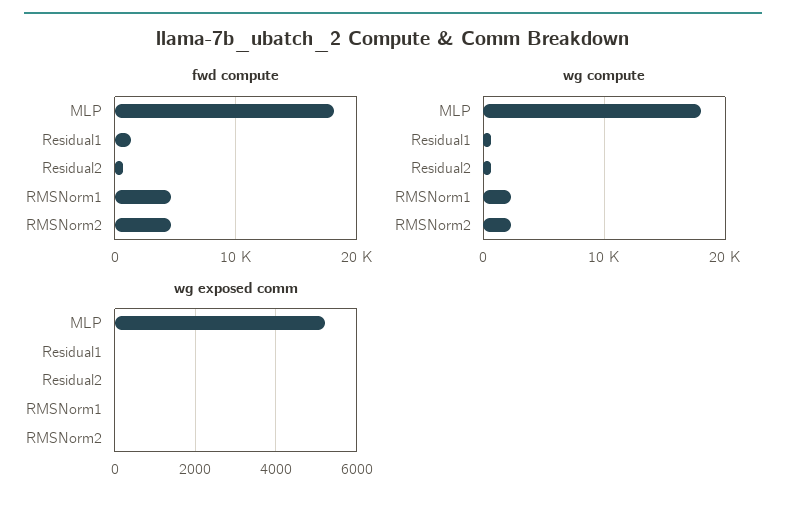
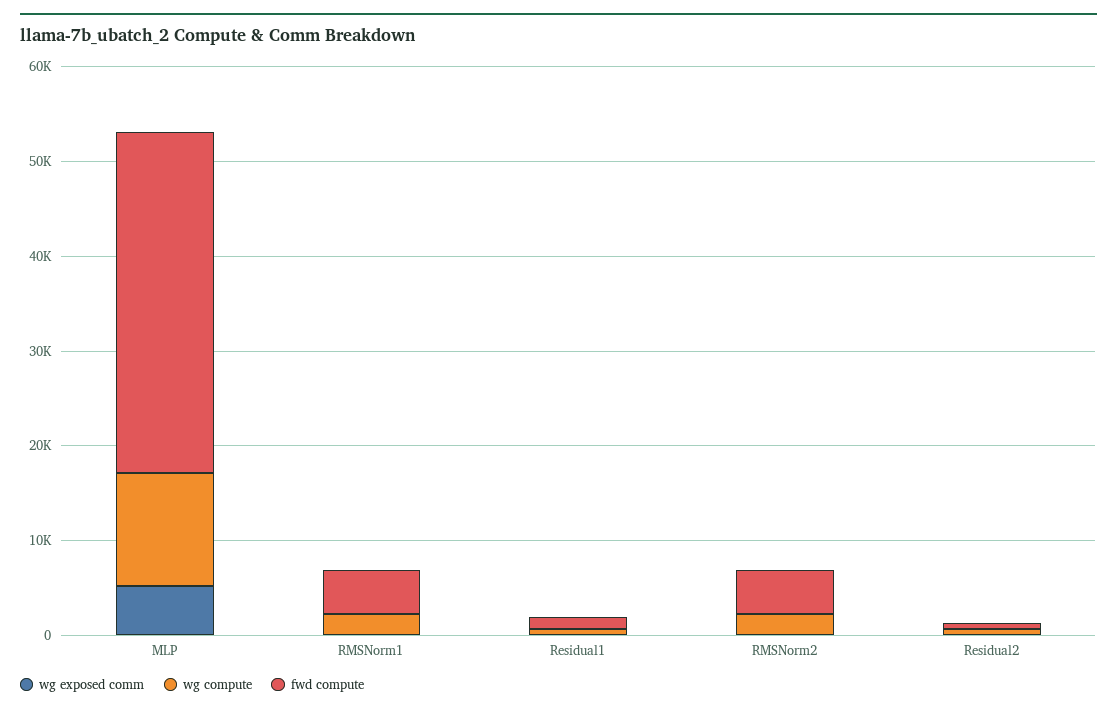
fwd compute, MLP: 18000 -> 36000
wg compute, MLP: 18000 -> 12000

